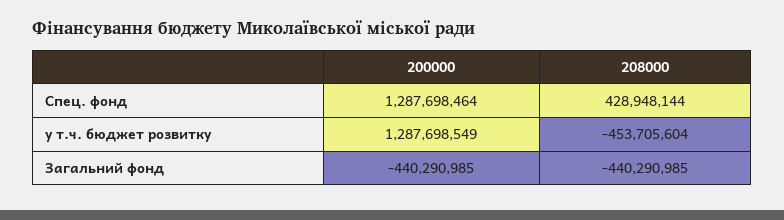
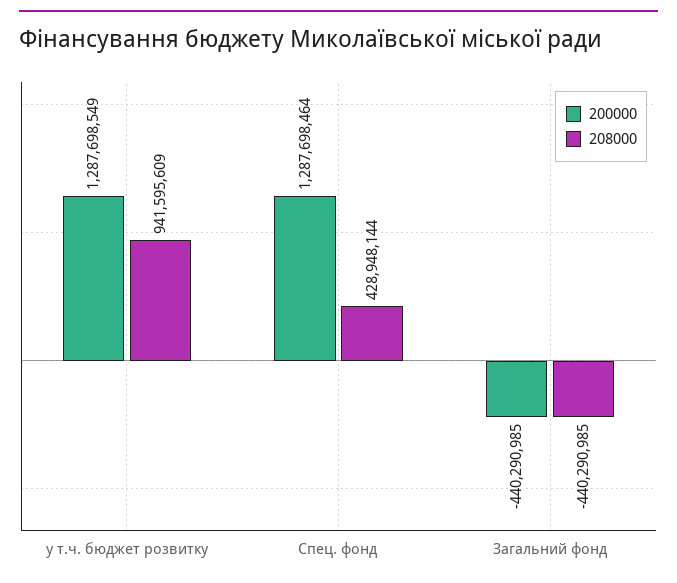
208000, у т.ч. бюджет розвитку: -453705604 -> 941595609

